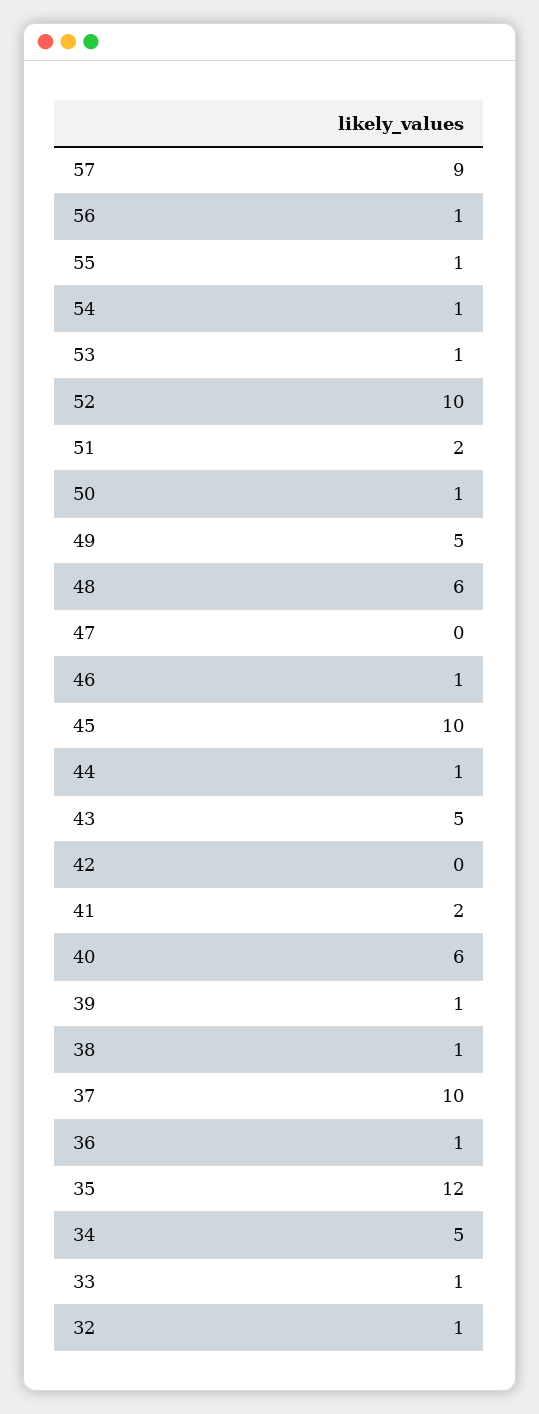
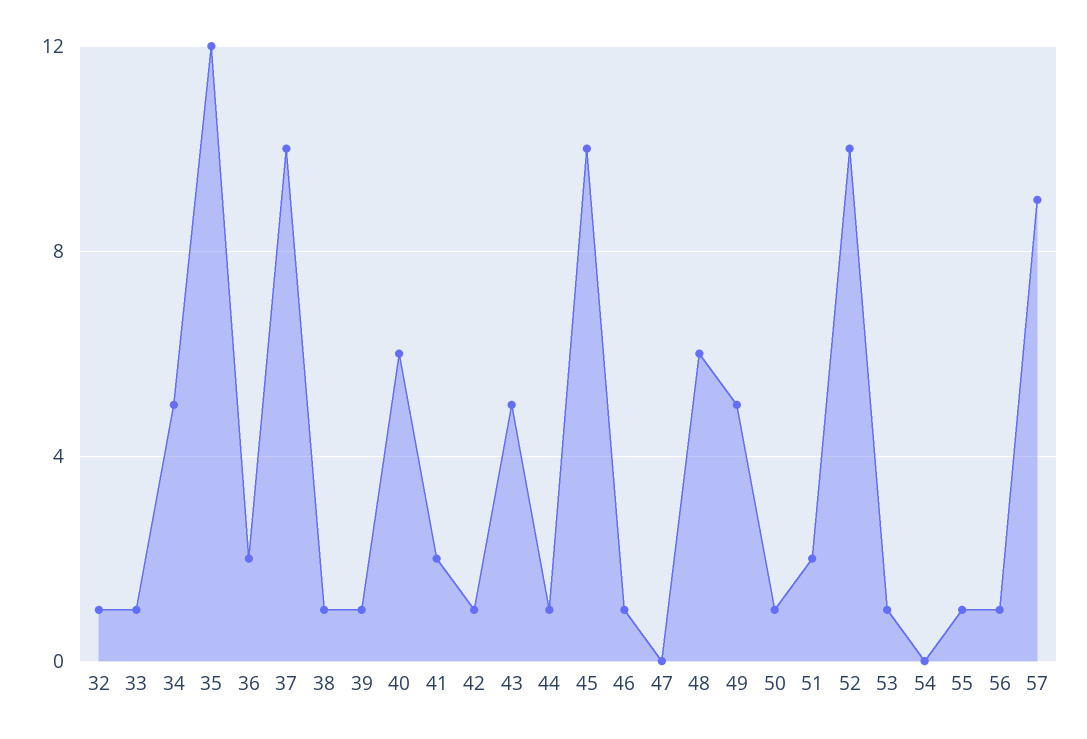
54: 1 -> 0
42: 0 -> 1
36: 1 -> 2

